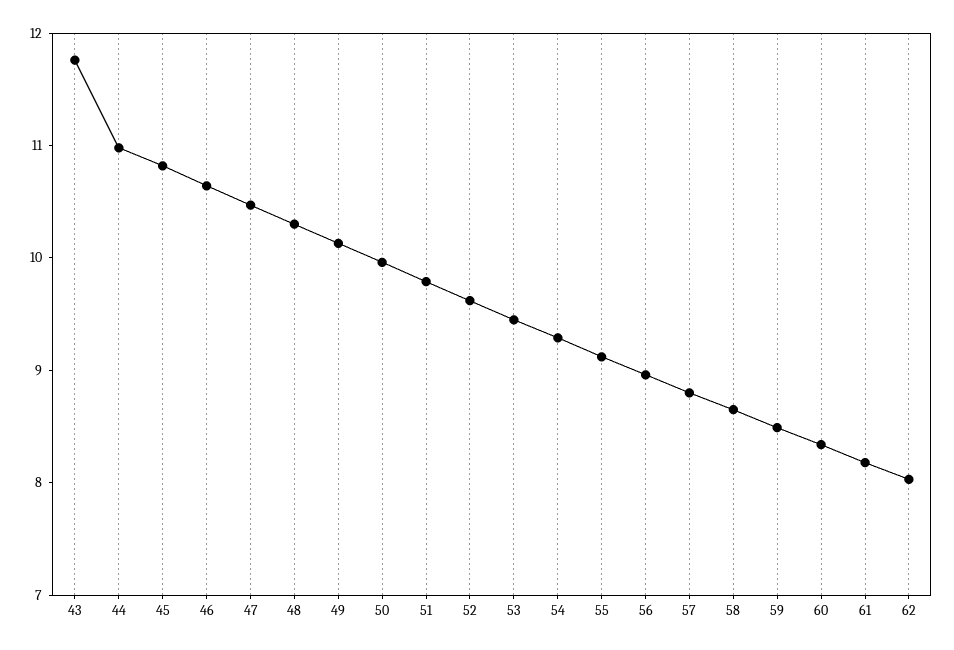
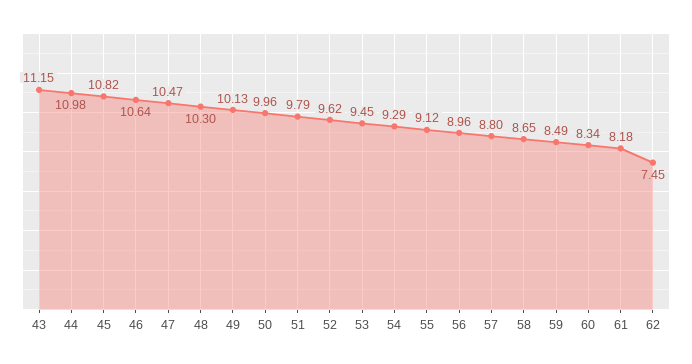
43: 11.8 -> 11.15
62: 8 -> 7.45

